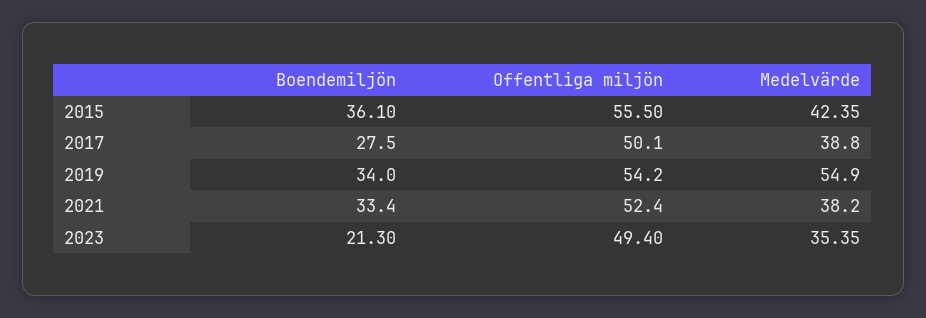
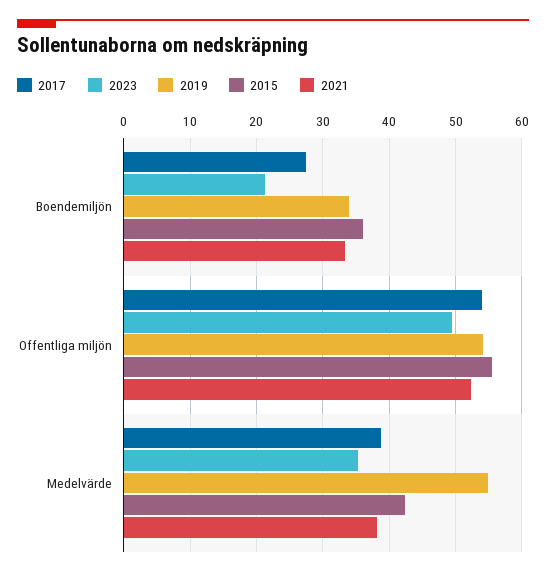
2017, Offentliga miljön: 50.1 -> 54

